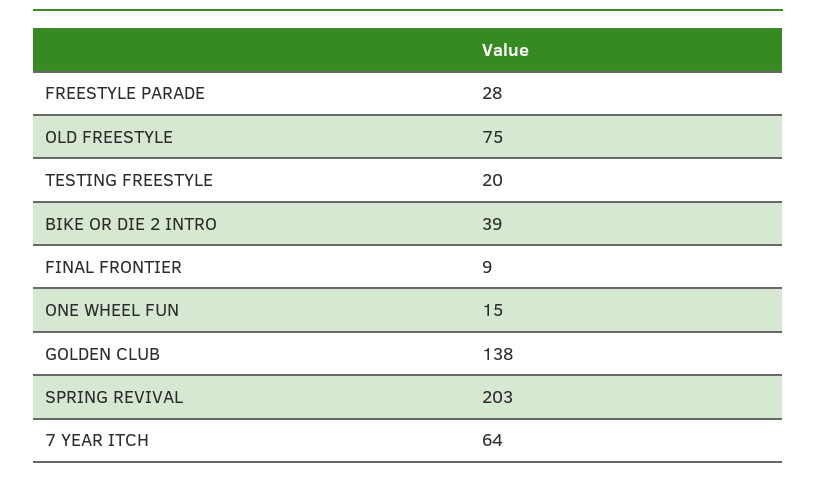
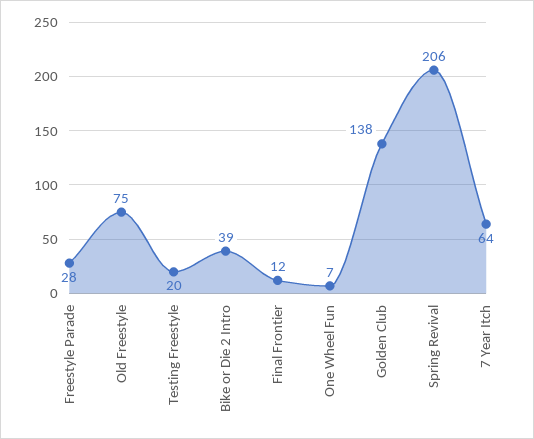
FINAL FRONTIER: 9 -> 12
ONE WHEEL FUN: 15 -> 7
SPRING REVIVAL: 203 -> 206

